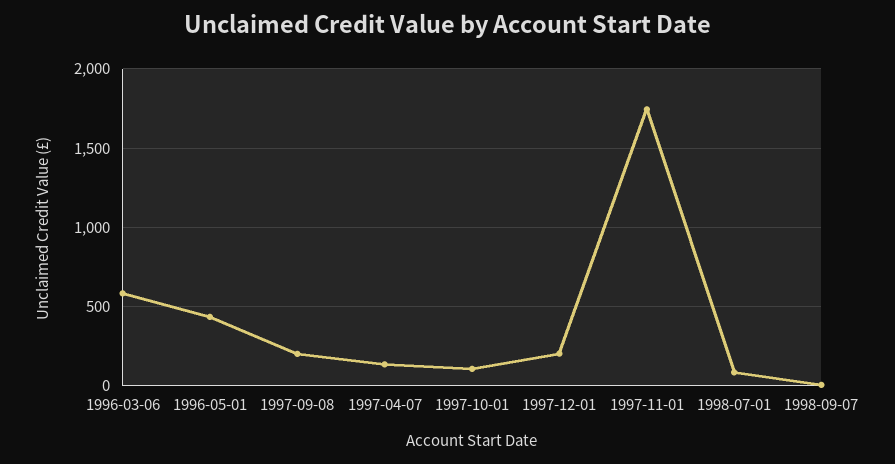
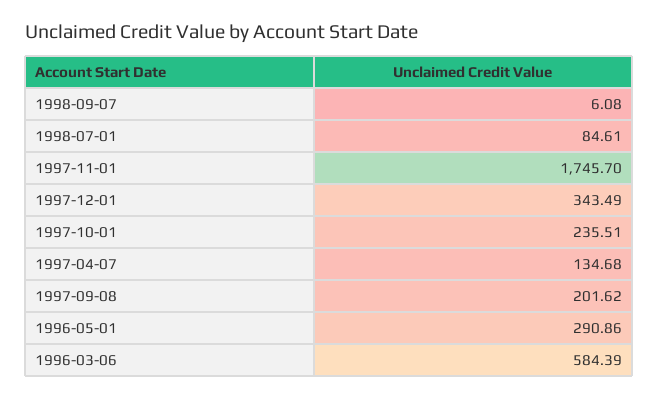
1996-05-01: 450 -> 290.86
1997-10-01: 100 -> 235.51
1997-12-01: 200 -> 343.49

